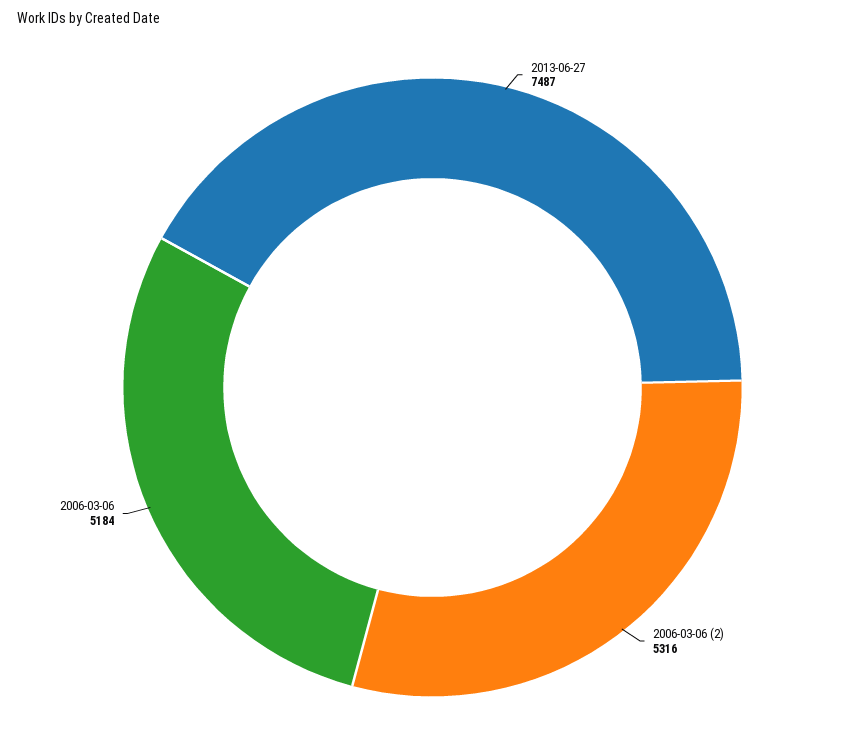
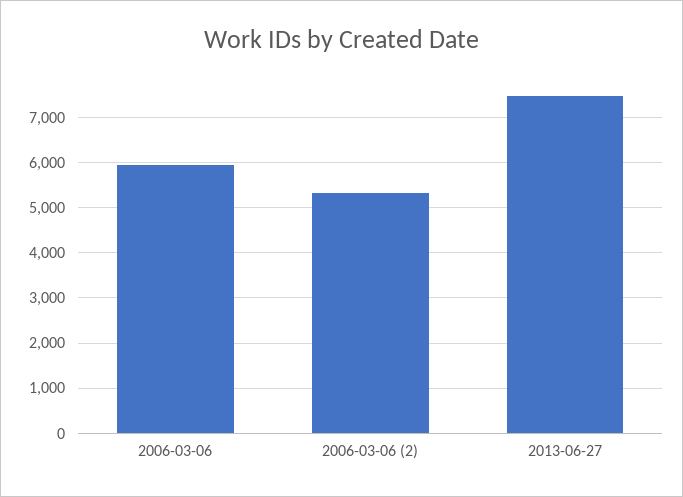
2006-03-06: 5184 -> 6000

